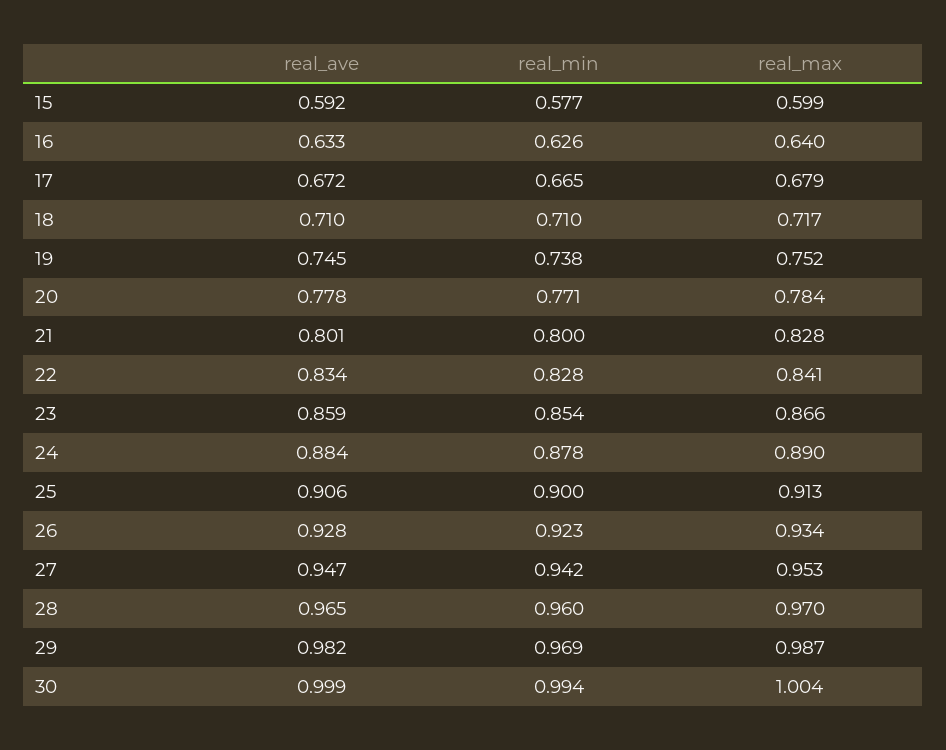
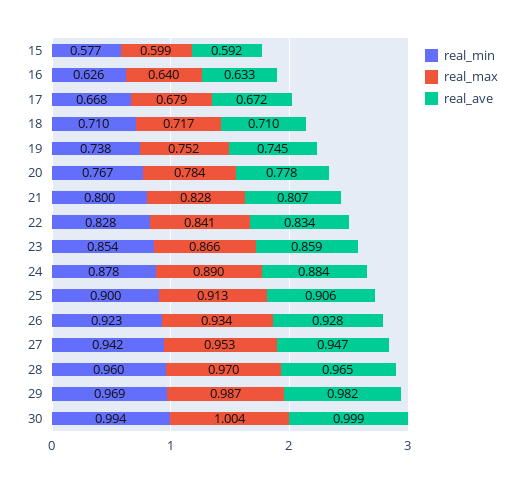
real_min, 17: 0.665 -> 0.668
real_min, 20: 0.771 -> 0.767
real_ave, 21: 0.801 -> 0.807

